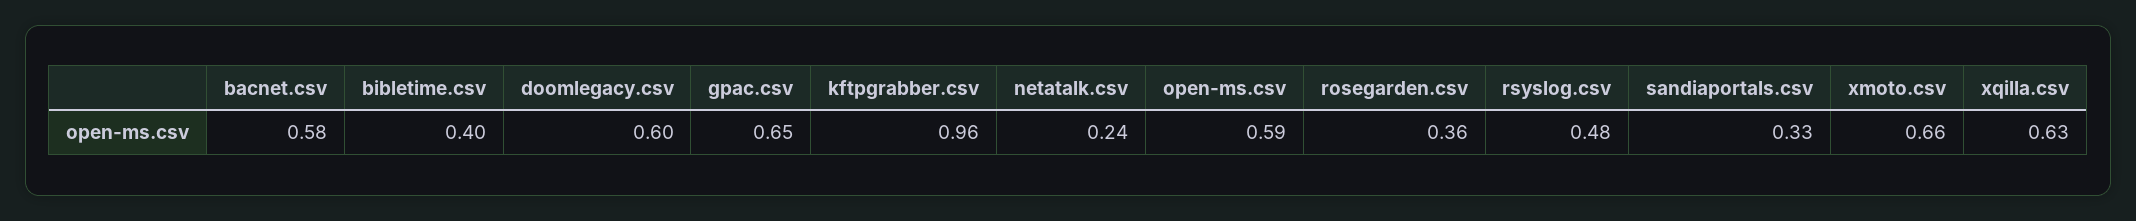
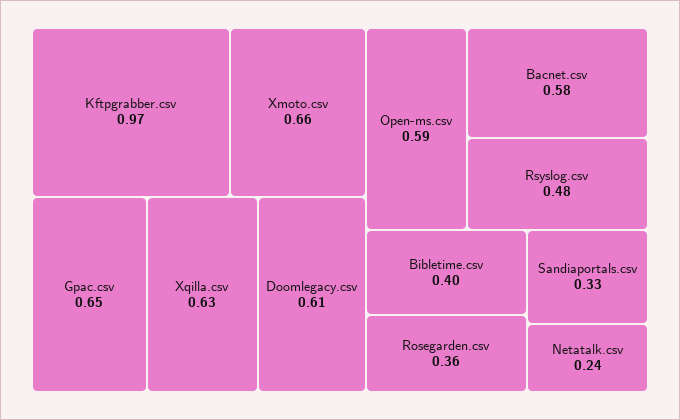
doomlegacy.csv: 0.6 -> 0.61
kftpgrabber.csv: 0.96 -> 0.97

